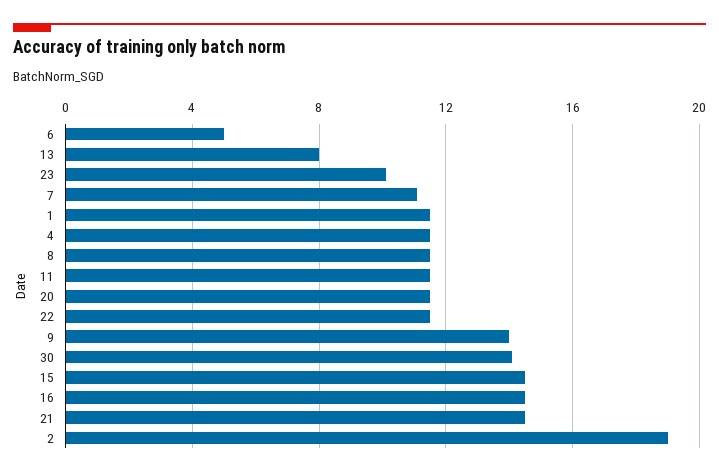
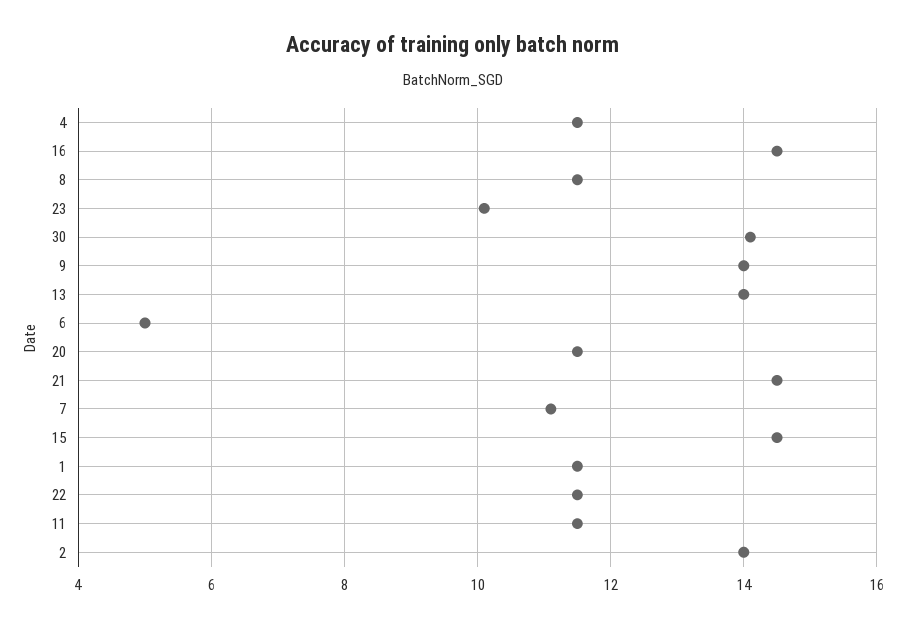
13: 8 -> 14
2: 19 -> 14

